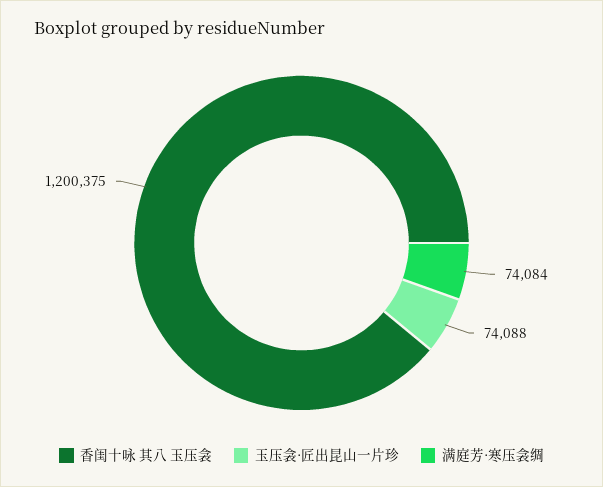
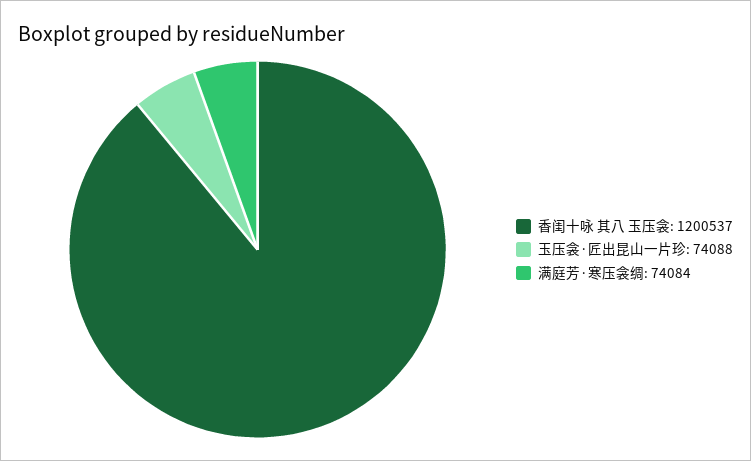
香闺十咏 其八 玉压衾: 1200375 -> 1200537

